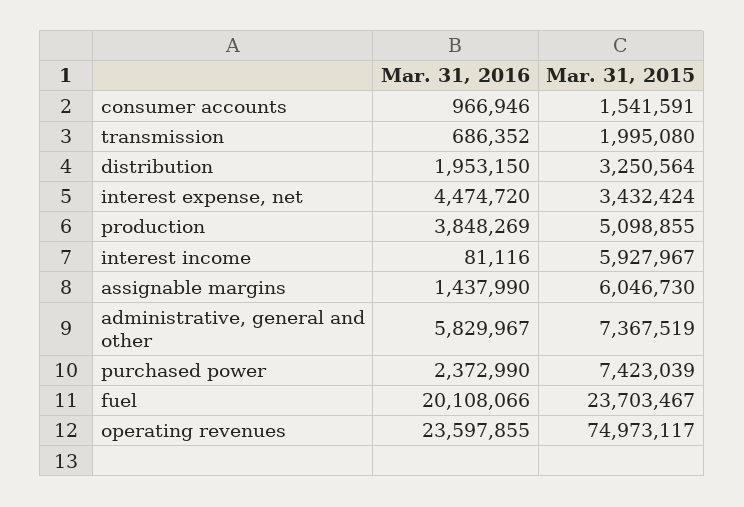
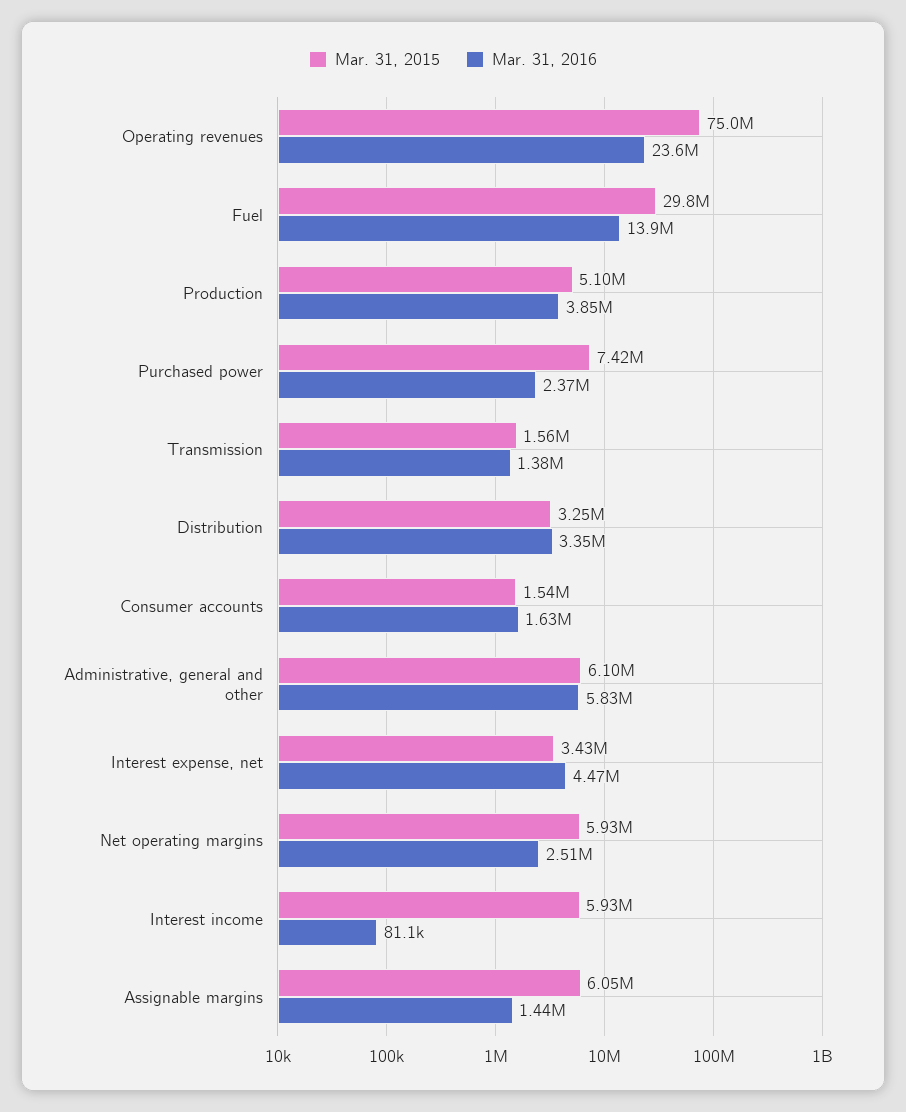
Mar. 31, 2016, consumer accounts: 966946 -> 1630000
Mar. 31, 2016, transmission: 686352 -> 1380000
Mar. 31, 2015, transmission: 1995080 -> 1560000
Mar. 31, 2016, distribution: 1953150 -> 3350000
Mar. 31, 2015, administrative, general and other: 7367519 -> 6100000
Mar. 31, 2016, fuel: 20108066 -> 13900000
Mar. 31, 2015, fuel: 23703467 -> 29800000
Mar. 31, 2015, Net operating margins: none -> 5930000
Mar. 31, 2016, Net operating margins: none -> 2510000

